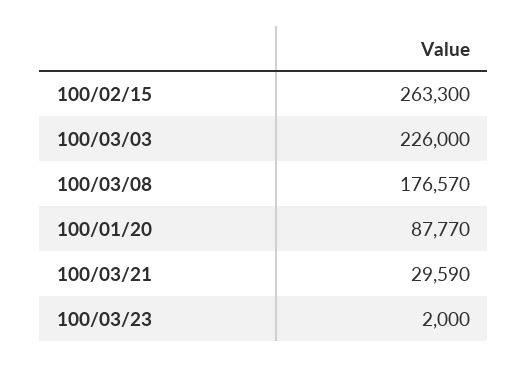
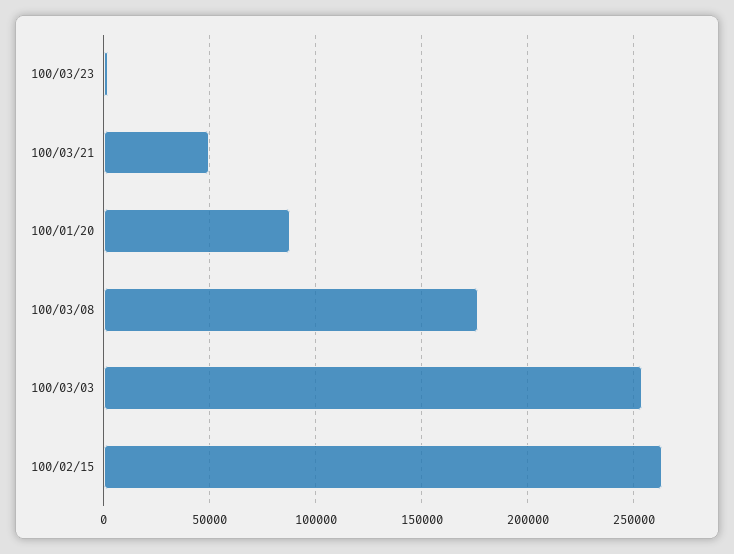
100/03/03: 226000 -> 255000
100/03/21: 29590 -> 50000

